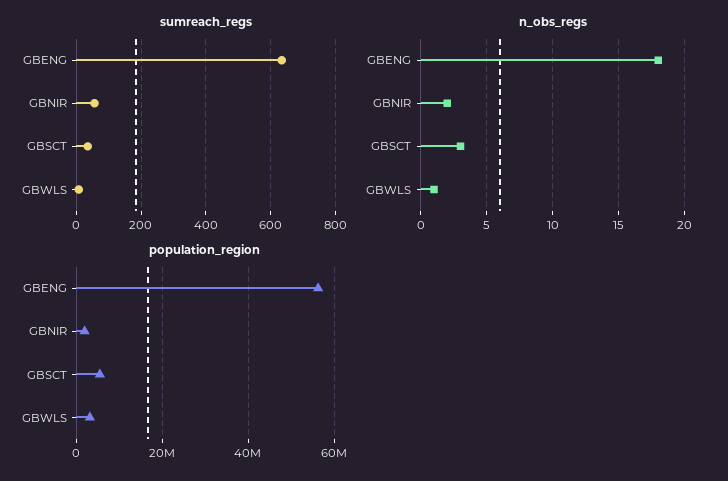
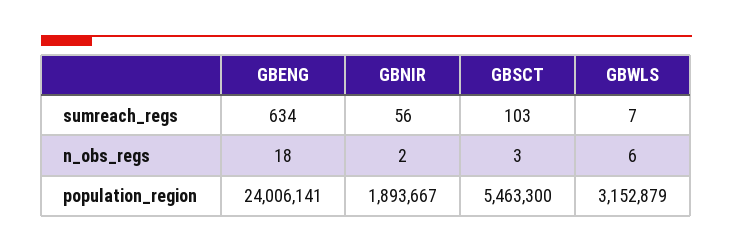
sumreach_regs, GBSCT: 40 -> 103
n_obs_regs, GBWLS: 1 -> 6
population_region, GBENG: 56000000 -> 24006141

